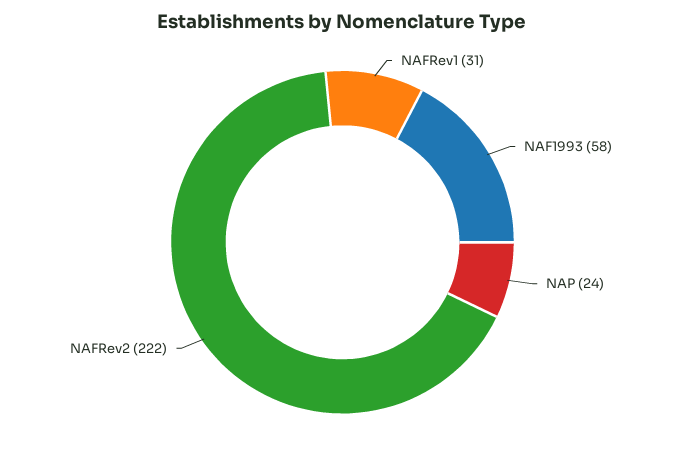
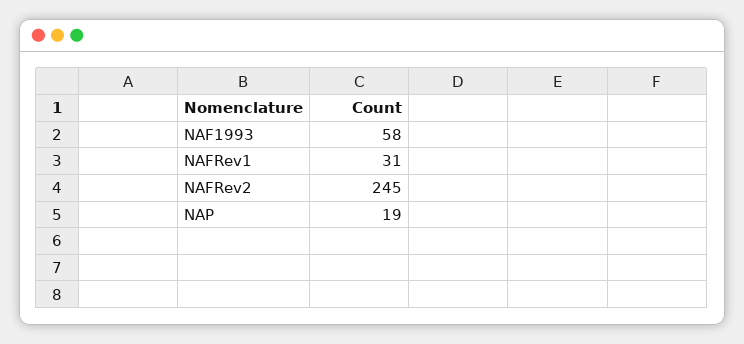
NAP: 24 -> 19
NAFRev2: 222 -> 245

